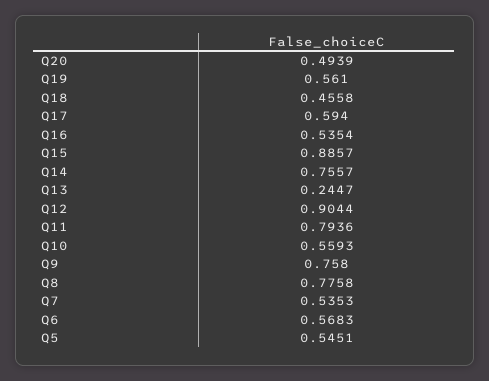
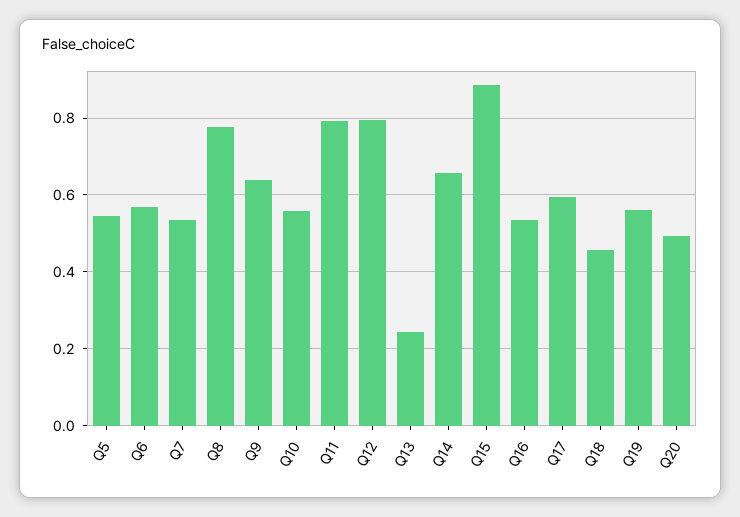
Q14: 0.7557 -> 0.66
Q12: 0.9044 -> 0.8
Q9: 0.758 -> 0.64

